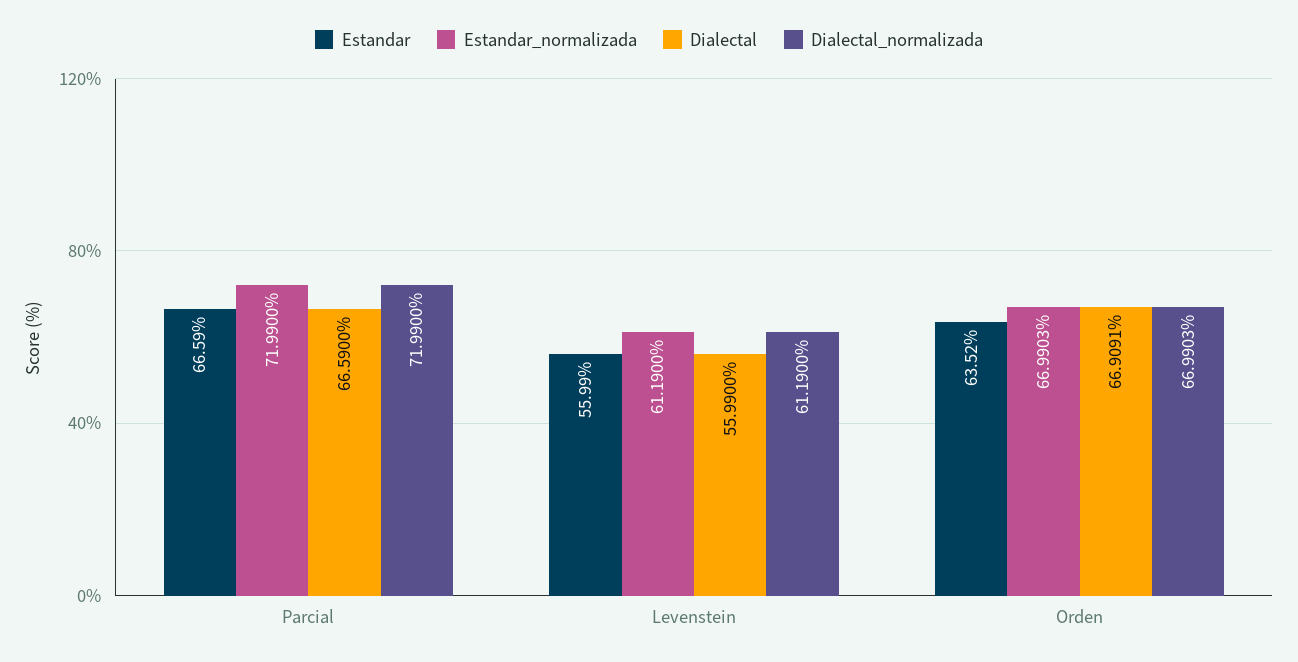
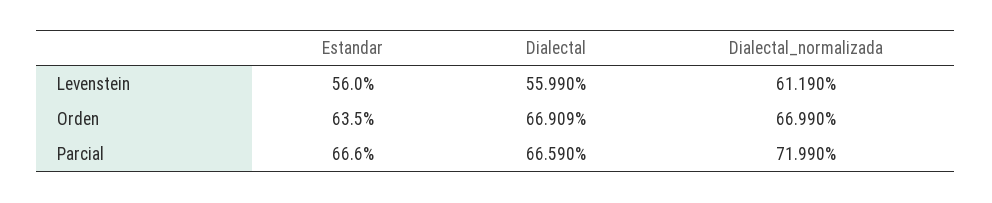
Estandar_normalizada, Parcial: 71.99 -> none
Estandar_normalizada, Levenstein: 61.19 -> none
Estandar_normalizada, Orden: 66.9903 -> none

